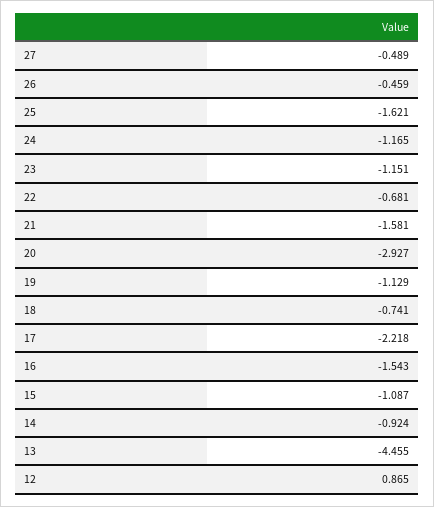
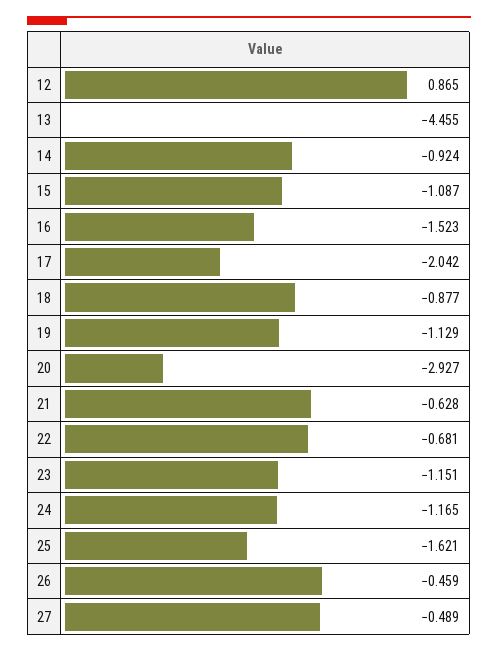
21: -1.581 -> -0.628
18: -0.741 -> -0.877
17: -2.218 -> -2.042
16: -1.543 -> -1.523

